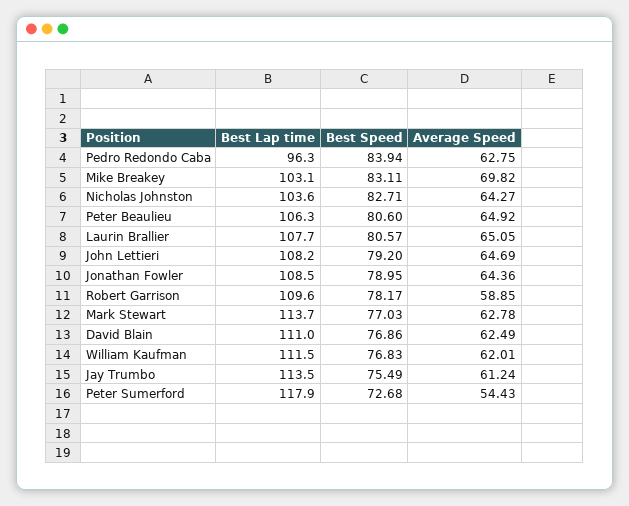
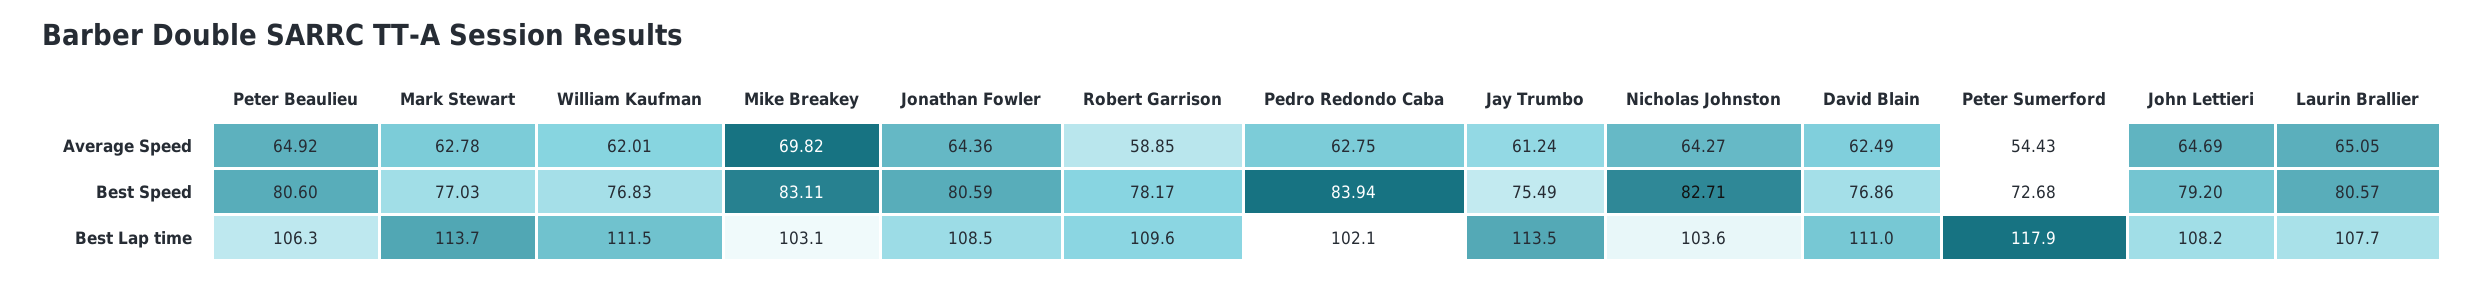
Best Lap time, Pedro Redondo Caba: 96.3 -> 102.1
Best Speed, Jonathan Fowler: 78.95 -> 80.59

